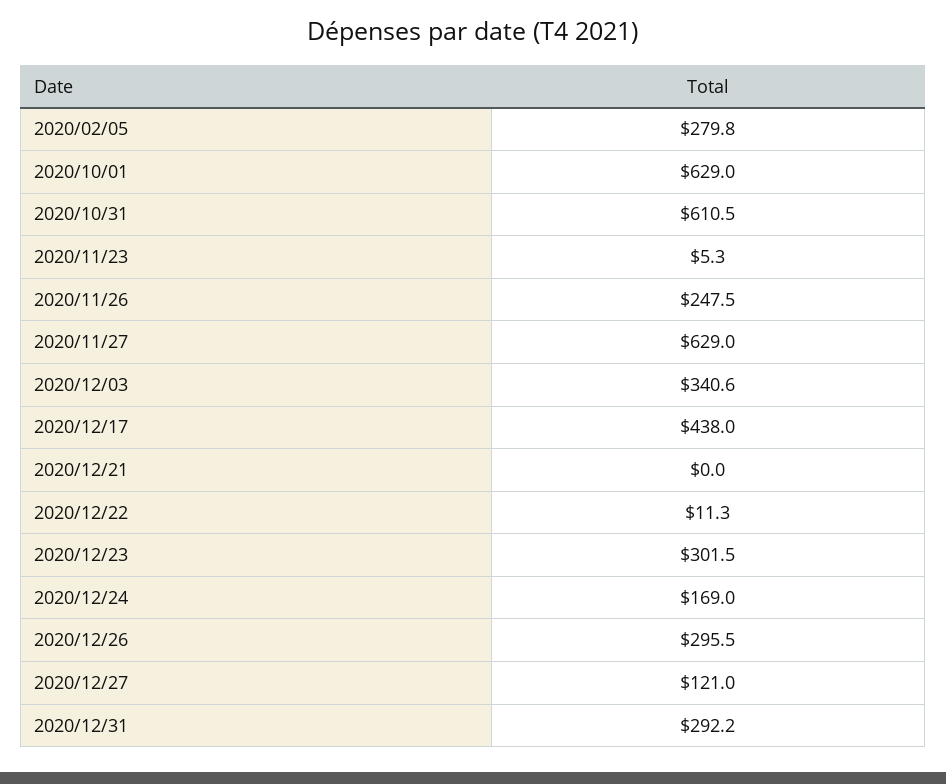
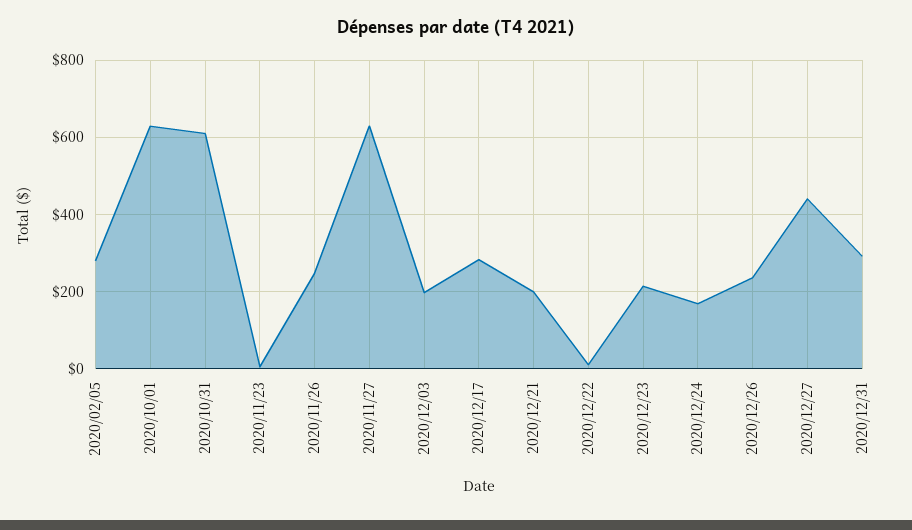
2020/12/03: 340.6 -> 200
2020/12/17: 438 -> 280
2020/12/21: 0 -> 200
2020/12/23: 301.5 -> 220
2020/12/26: 295.5 -> 240
2020/12/27: 121 -> 440

